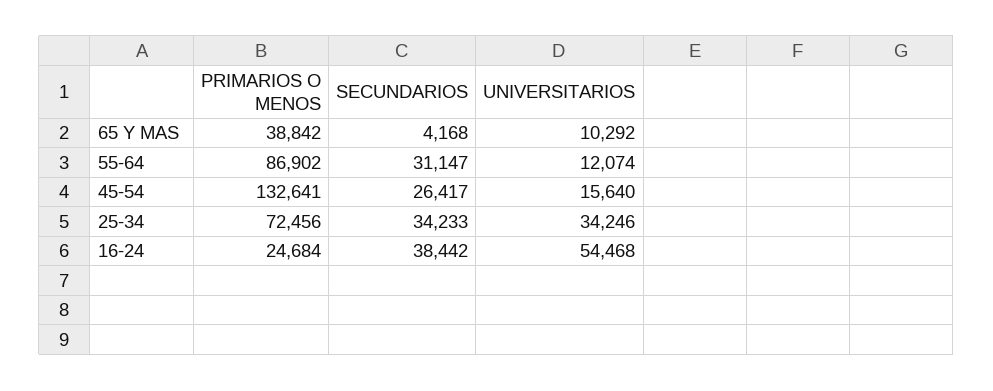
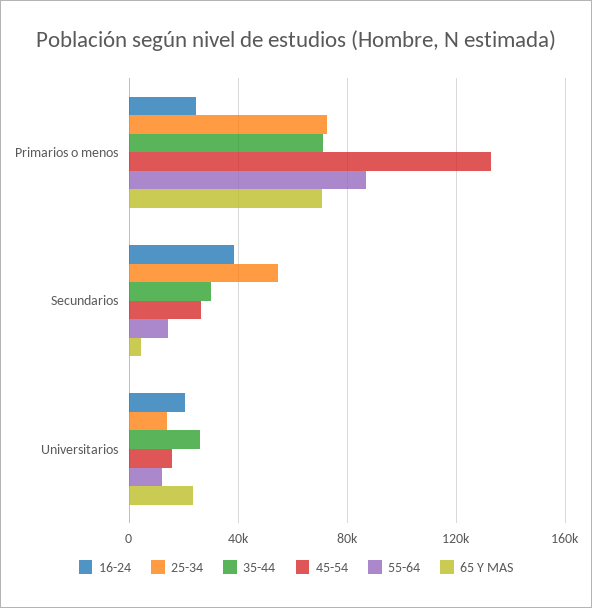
65 Y MAS, PRIMARIOS O MENOS: 38842 -> 70000
65 Y MAS, UNIVERSITARIOS: 10292 -> 25000
55-64, SECUNDARIOS: 31147 -> 15000
25-34, SECUNDARIOS: 34233 -> 55000
25-34, UNIVERSITARIOS: 34246 -> 15000
16-24, UNIVERSITARIOS: 54468 -> 20000
35-44, PRIMARIOS O MENOS: none -> 70000
35-44, SECUNDARIOS: none -> 30000
35-44, UNIVERSITARIOS: none -> 25000

